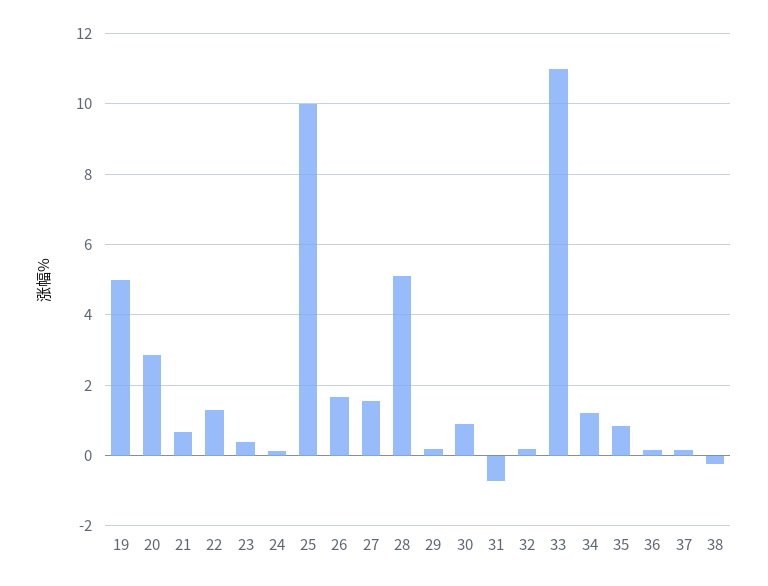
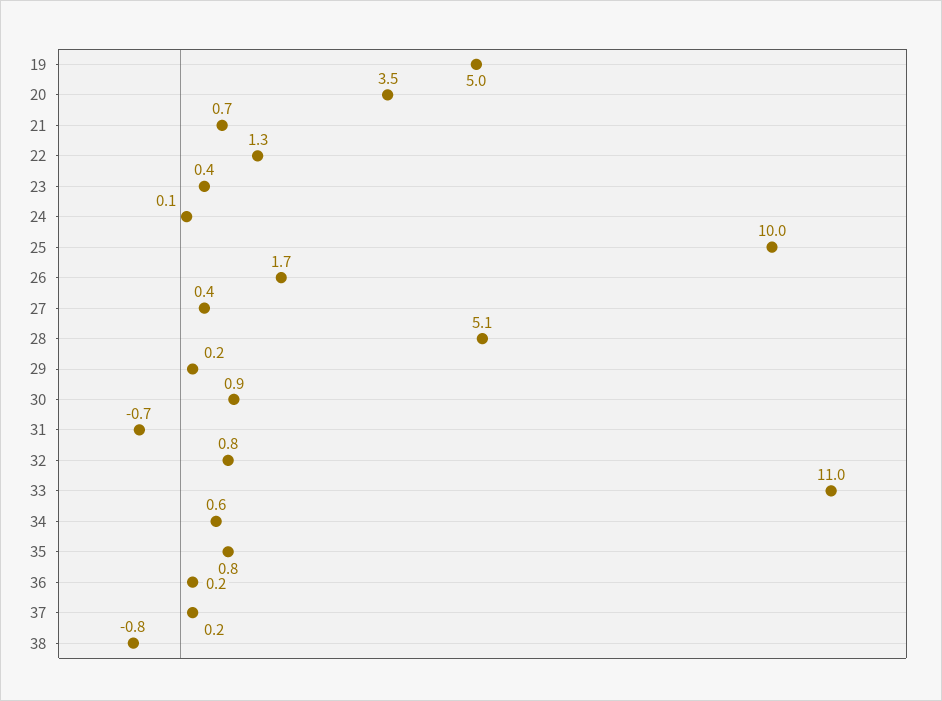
20: 2.8 -> 3.5
27: 1.6 -> 0.4
32: 0.2 -> 0.8
34: 1.2 -> 0.6
38: -0.2 -> -0.8

